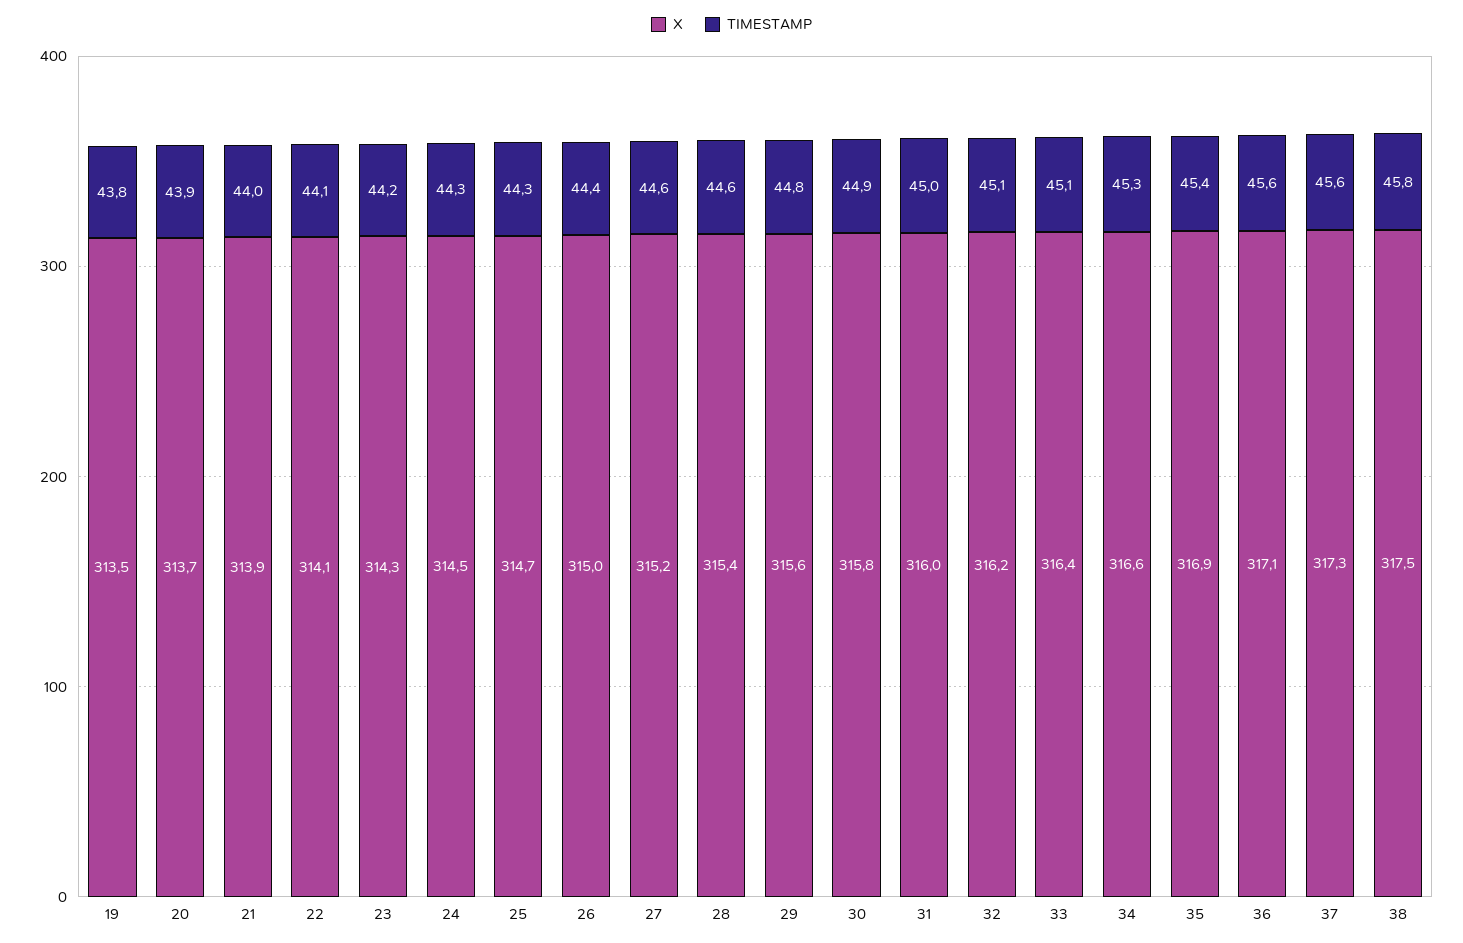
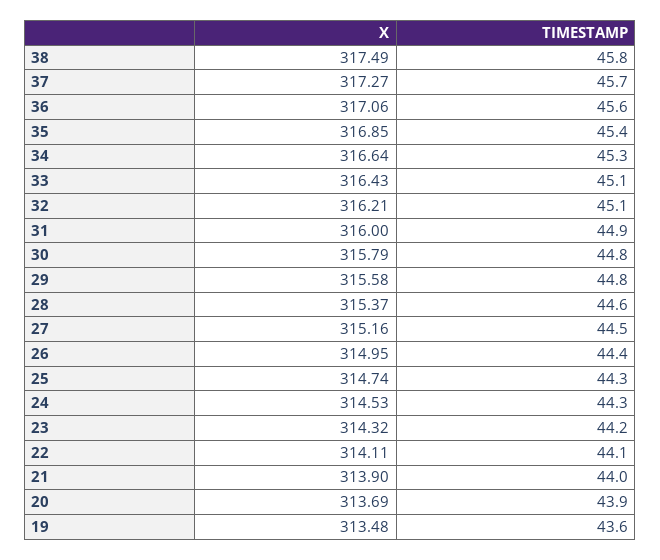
TIMESTAMP, 19: 43.8 -> 43.6
TIMESTAMP, 27: 44.6 -> 44.5
TIMESTAMP, 30: 44.9 -> 44.8
TIMESTAMP, 31: 45 -> 44.9
TIMESTAMP, 37: 45.6 -> 45.7

